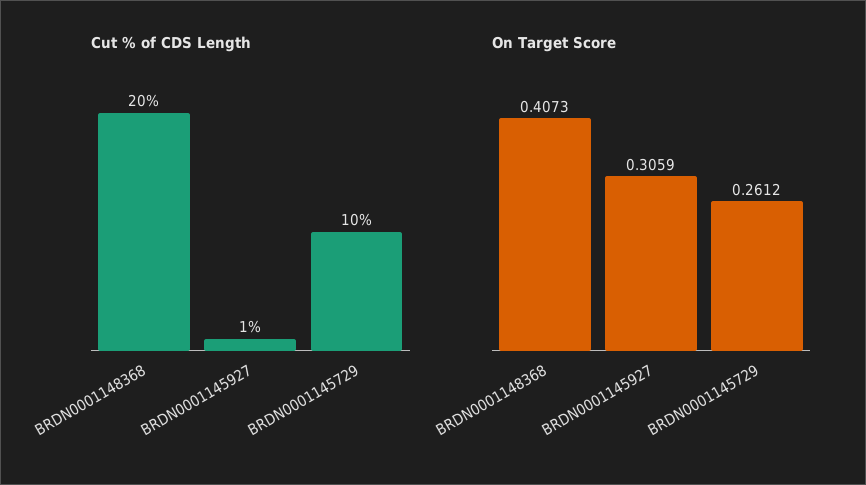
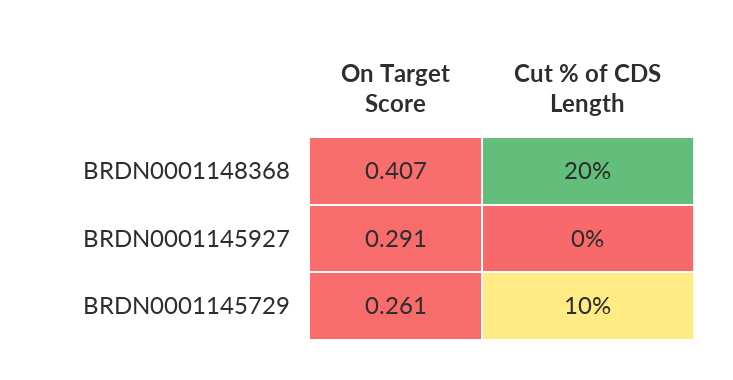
Cut % of CDS Length, BRDN0001145927: 1 -> 0
On Target Score, BRDN0001145927: 0.3059 -> 0.291

